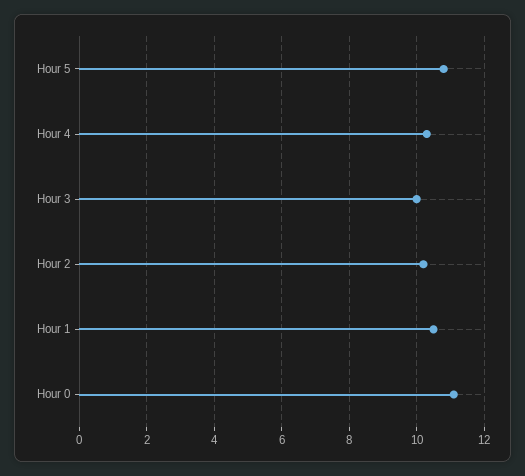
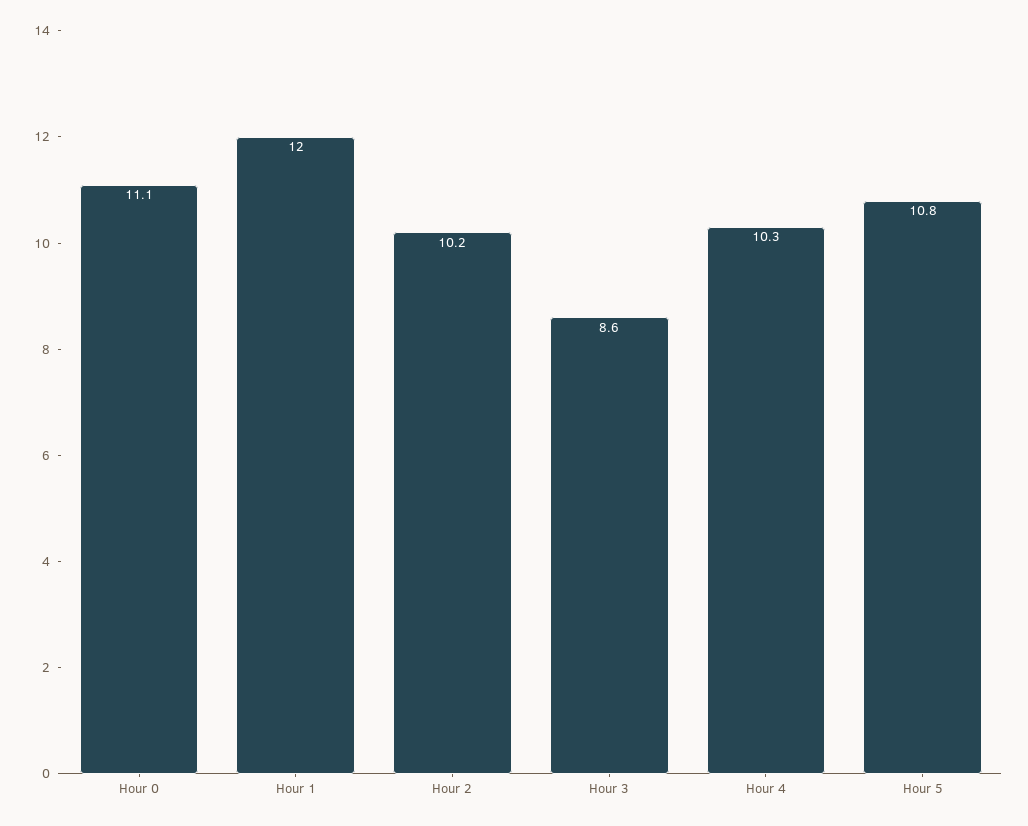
Hour 3: 10 -> 8.6
Hour 1: 10.5 -> 12

